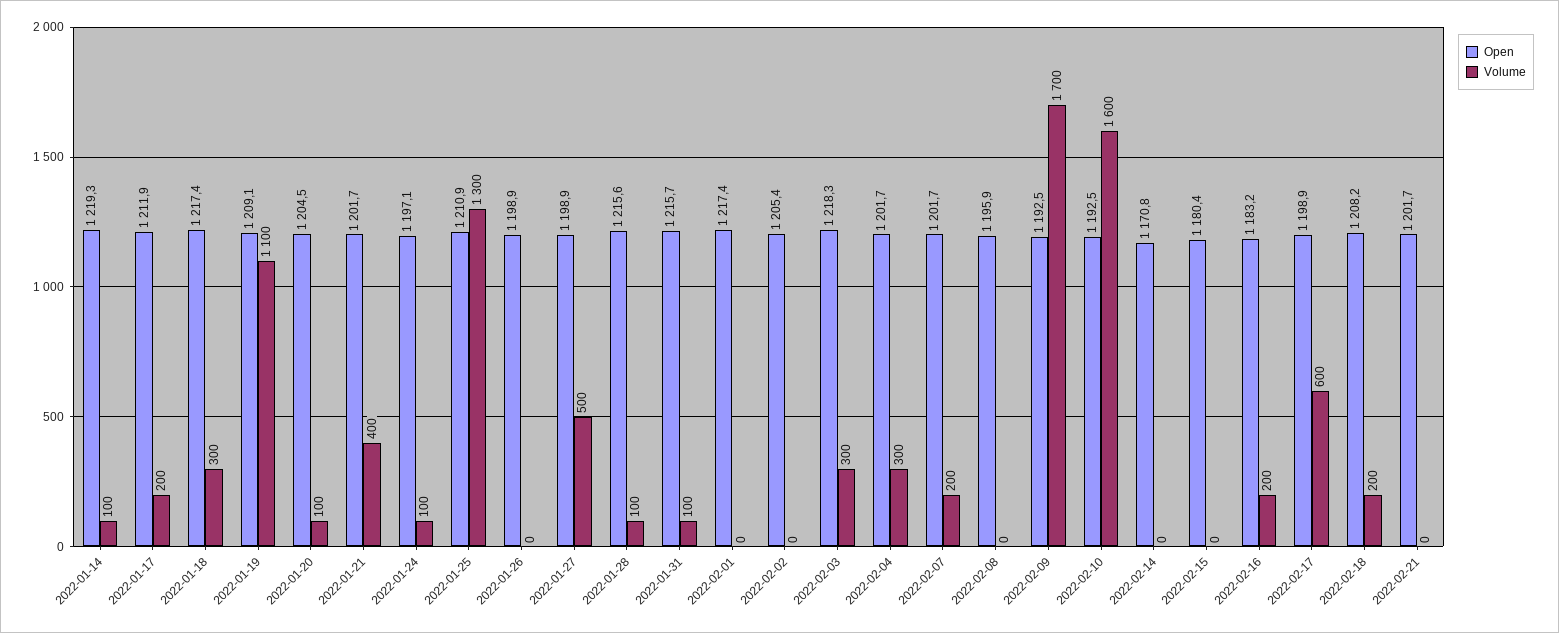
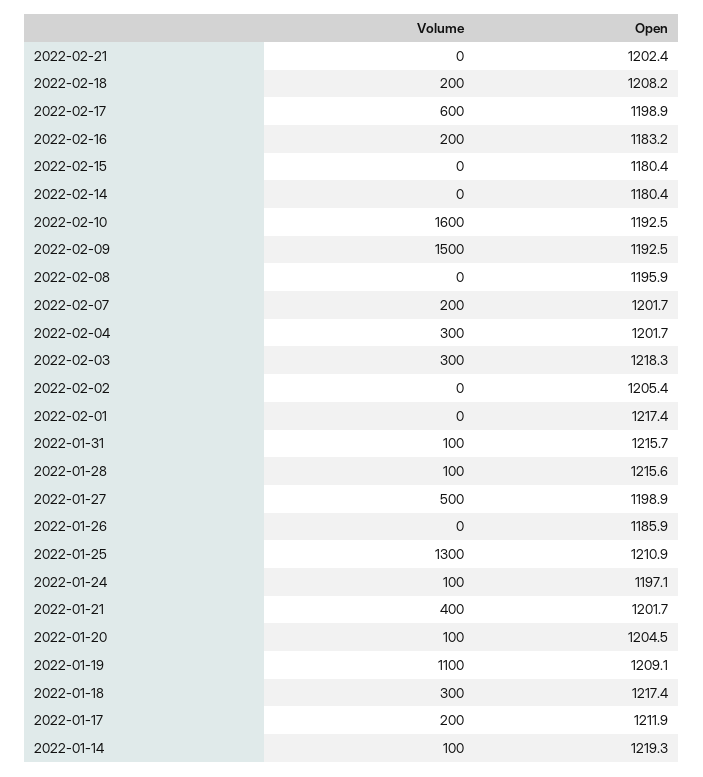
Open, 2022-01-26: 1198.9 -> 1185.9
Volume, 2022-02-09: 1700 -> 1500
Open, 2022-02-14: 1170.8 -> 1180.4
Open, 2022-02-21: 1201.7 -> 1202.4

